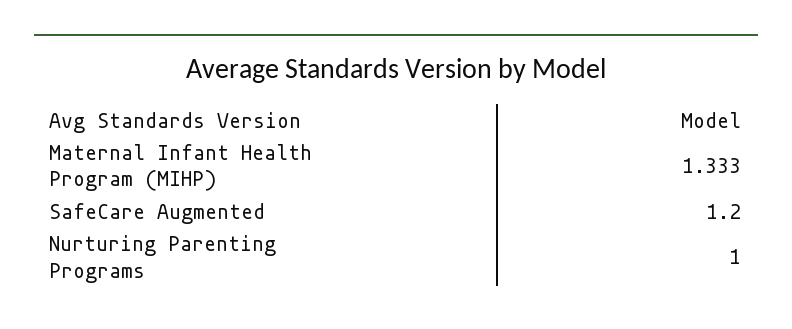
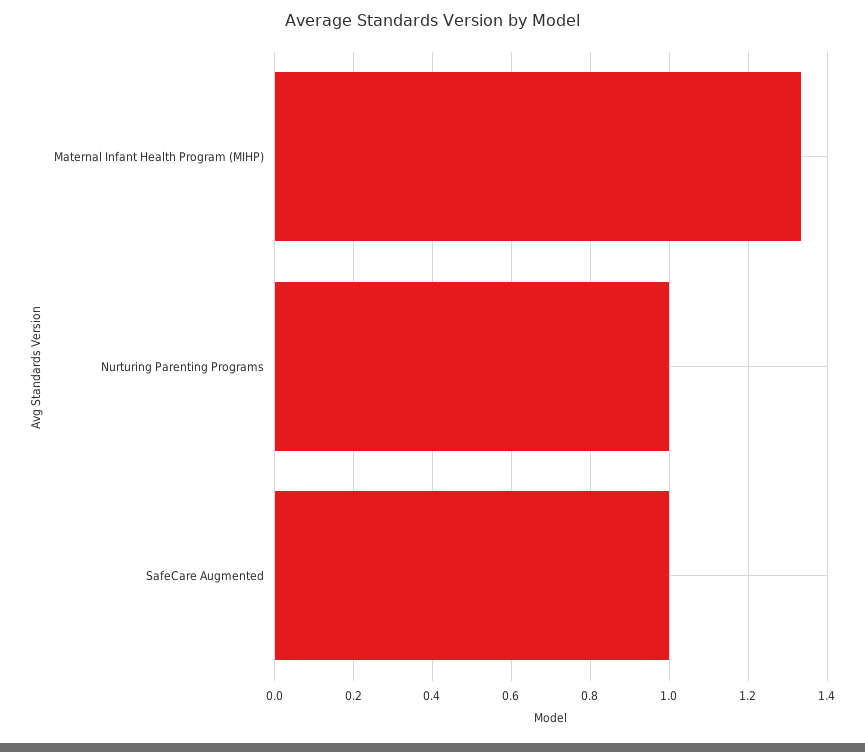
SafeCare Augmented: 1.2 -> 1

